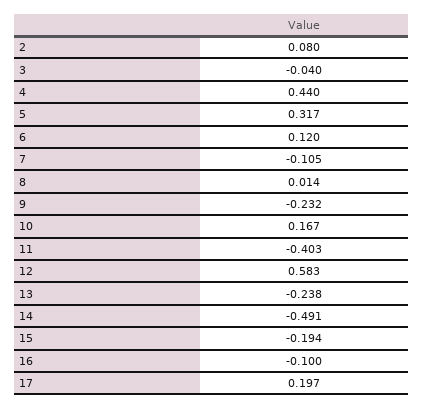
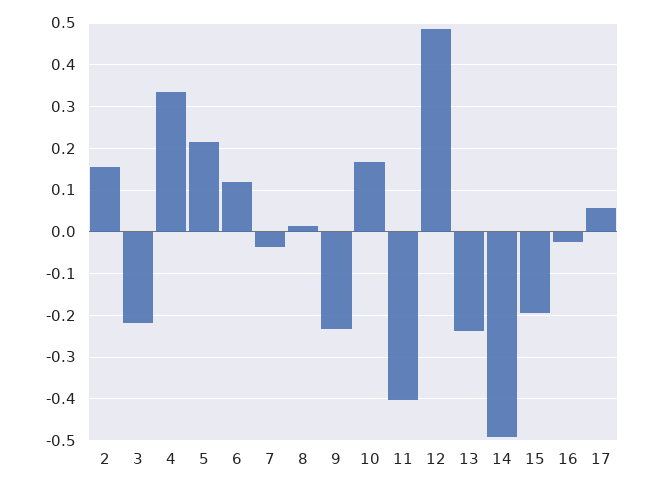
2: 0.08 -> 0.16
3: -0.04 -> -0.22
4: 0.44 -> 0.34
5: 0.317 -> 0.22
7: -0.105 -> -0.04
12: 0.583 -> 0.48
16: -0.1 -> -0.02
17: 0.197 -> 0.06

